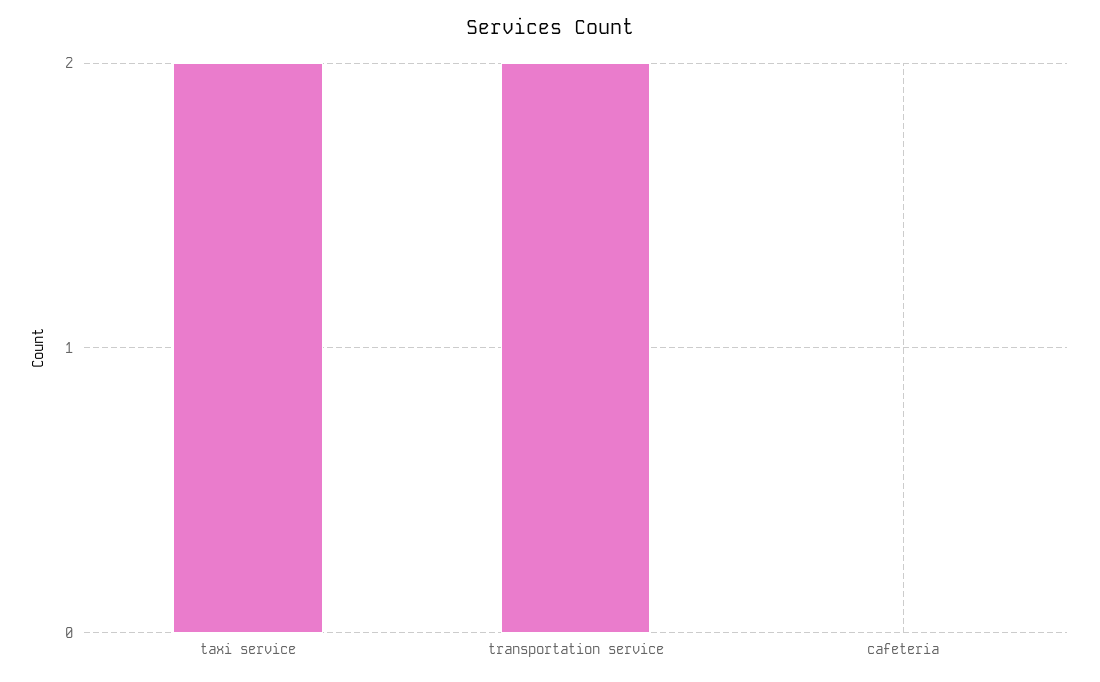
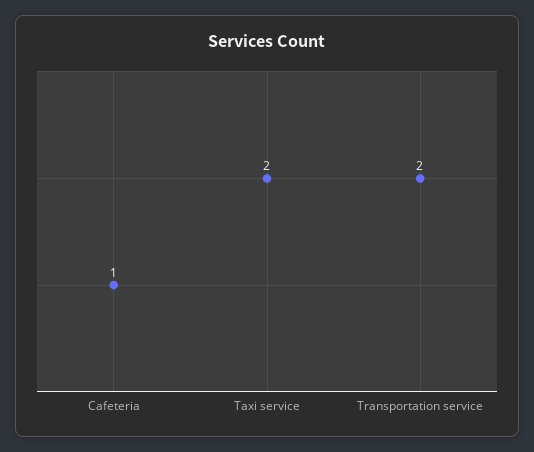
cafeteria: 0 -> 1

